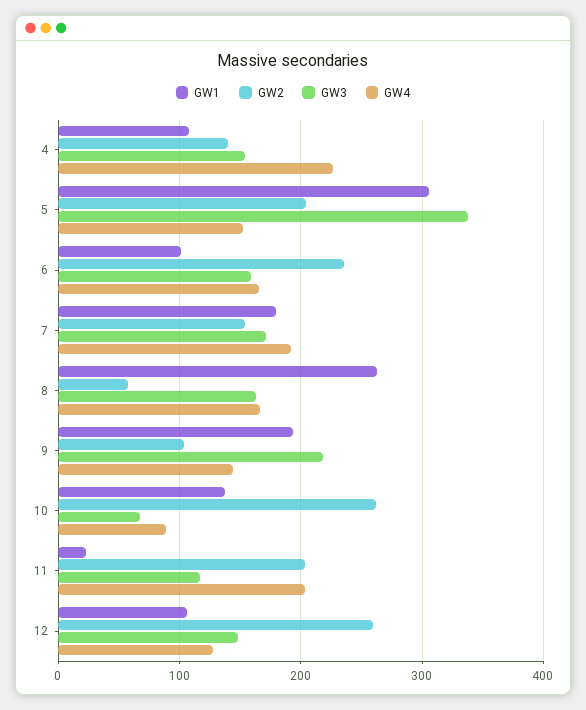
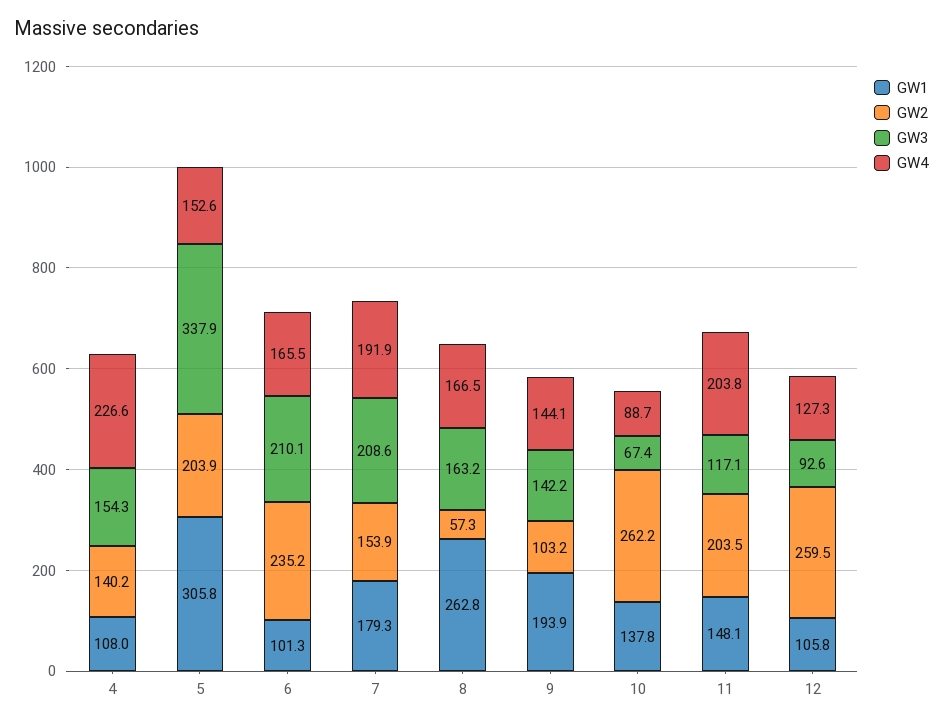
GW3, 6: 160 -> 210.1
GW3, 7: 170 -> 208.6
GW3, 9: 220 -> 142.2
GW1, 11: 20 -> 148.1
GW3, 12: 150 -> 92.6

